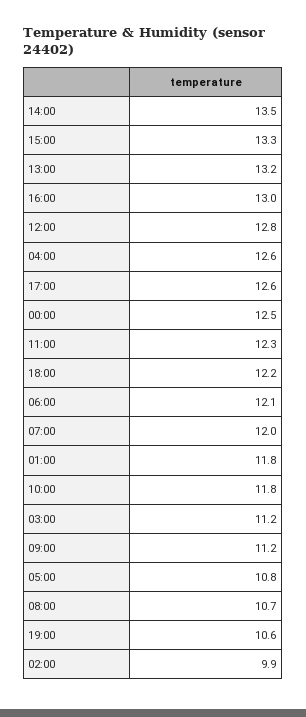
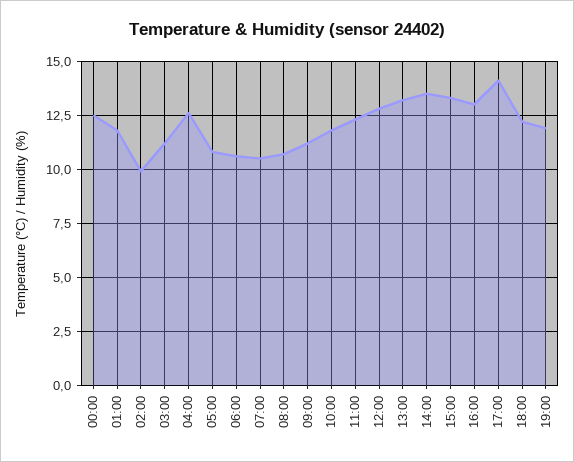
17:00: 12.6 -> 14
06:00: 12.1 -> 10.5
07:00: 12 -> 10.5
19:00: 10.6 -> 12

